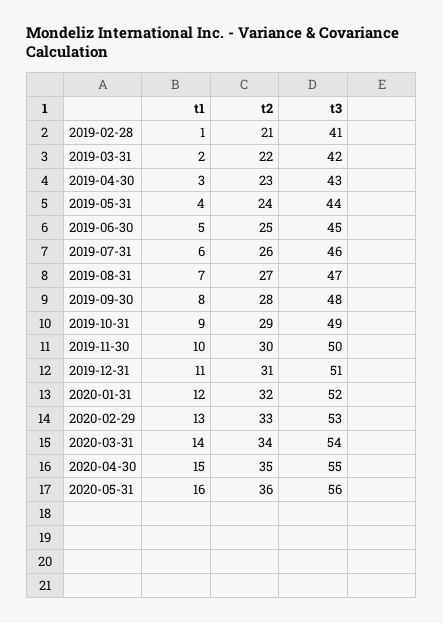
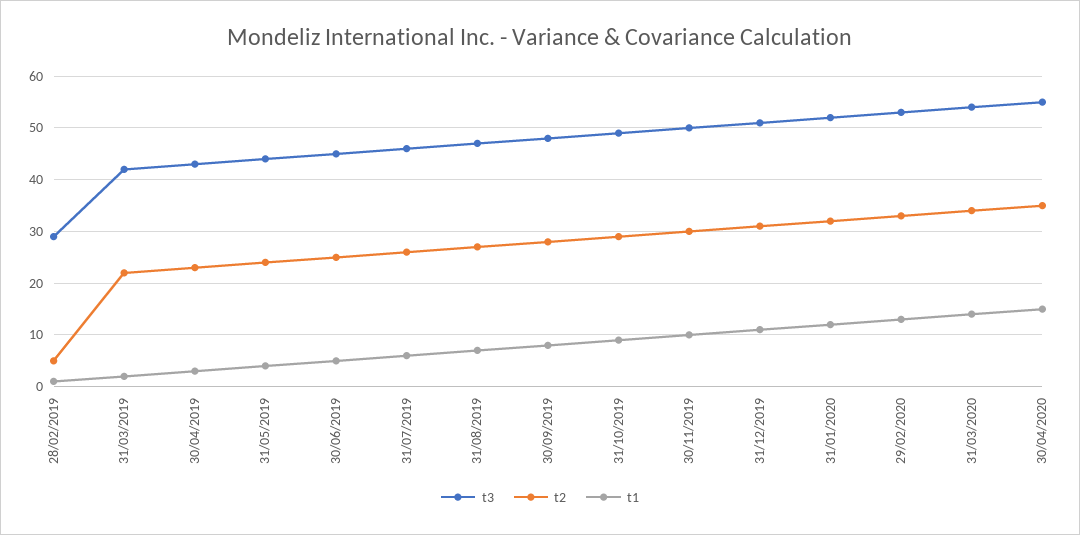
t2, 2019-02-28: 21 -> 5
t3, 2019-02-28: 41 -> 30
t1, 2020-05-31: 16 -> none
t2, 2020-05-31: 36 -> none
t3, 2020-05-31: 56 -> none

